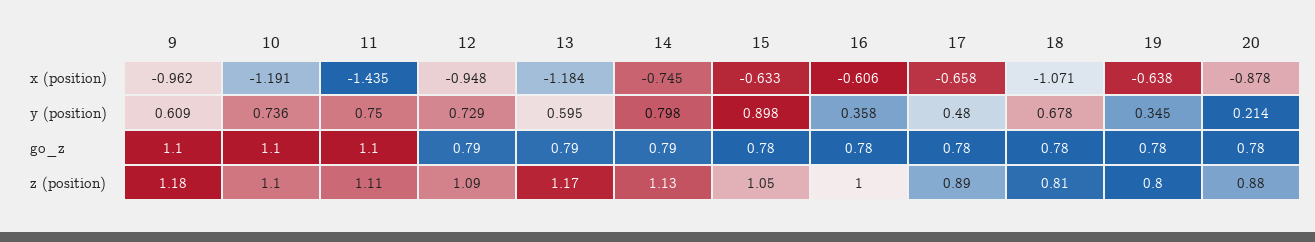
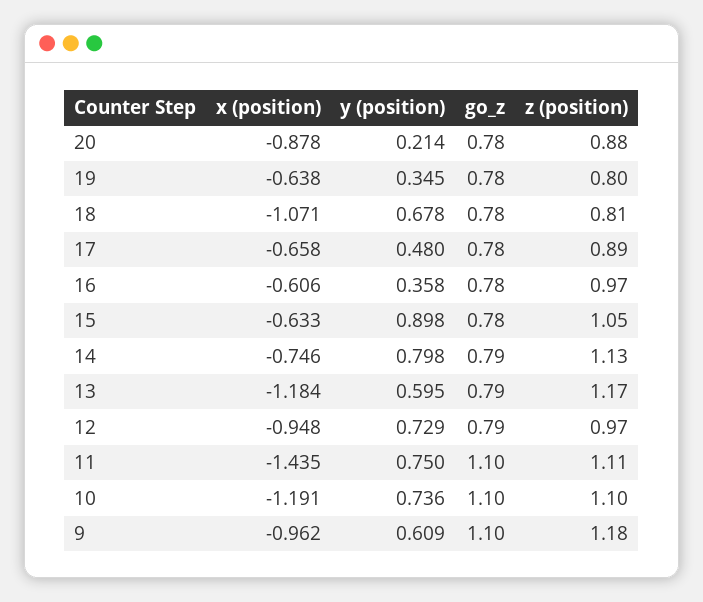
14, x (position): -0.745 -> -0.746
12, z (position): 1.09 -> 0.97
16, z (position): 1 -> 0.97

